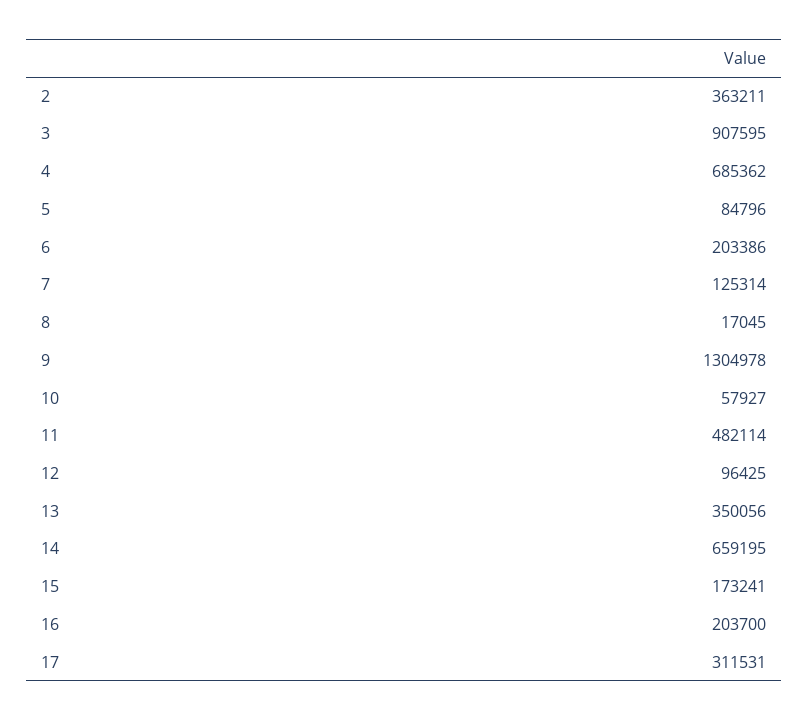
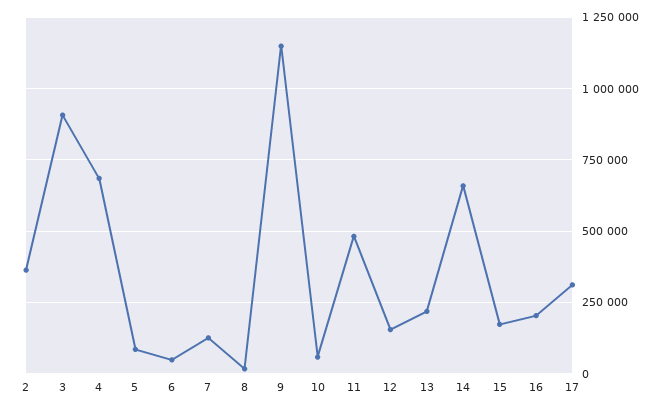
6: 203386 -> 50000
9: 1304978 -> 1150000
12: 96425 -> 150000
13: 350056 -> 225000

